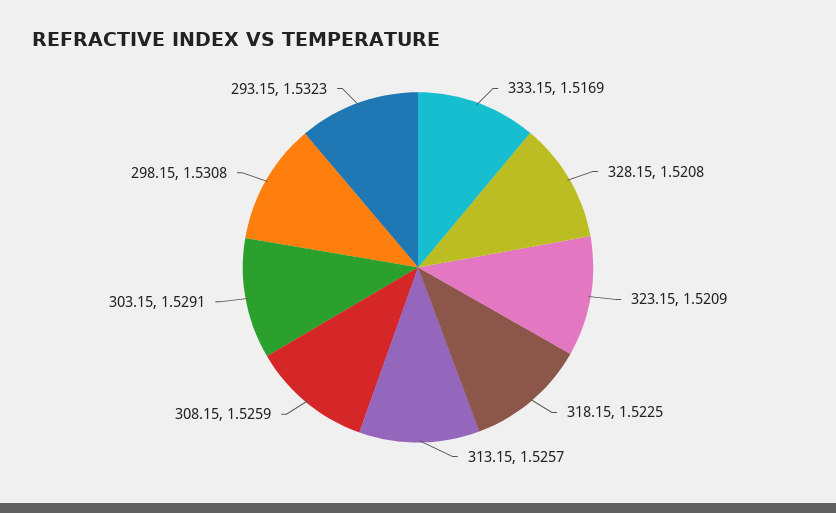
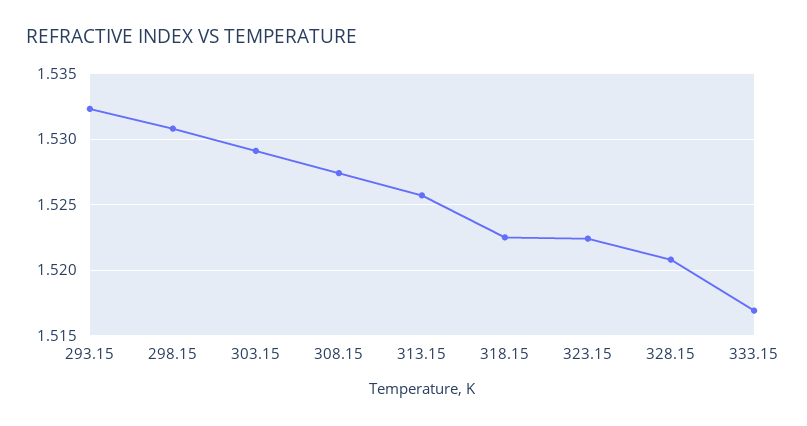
323.15: 1.5209 -> 1.5225
308.15: 1.5259 -> 1.5275

